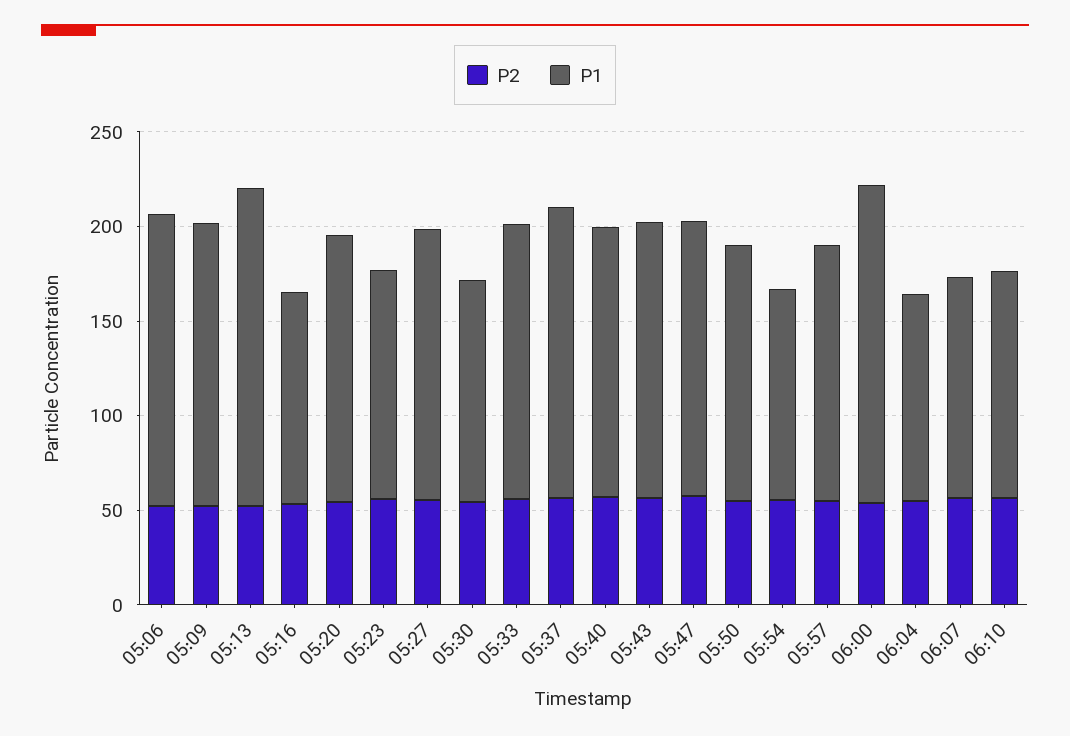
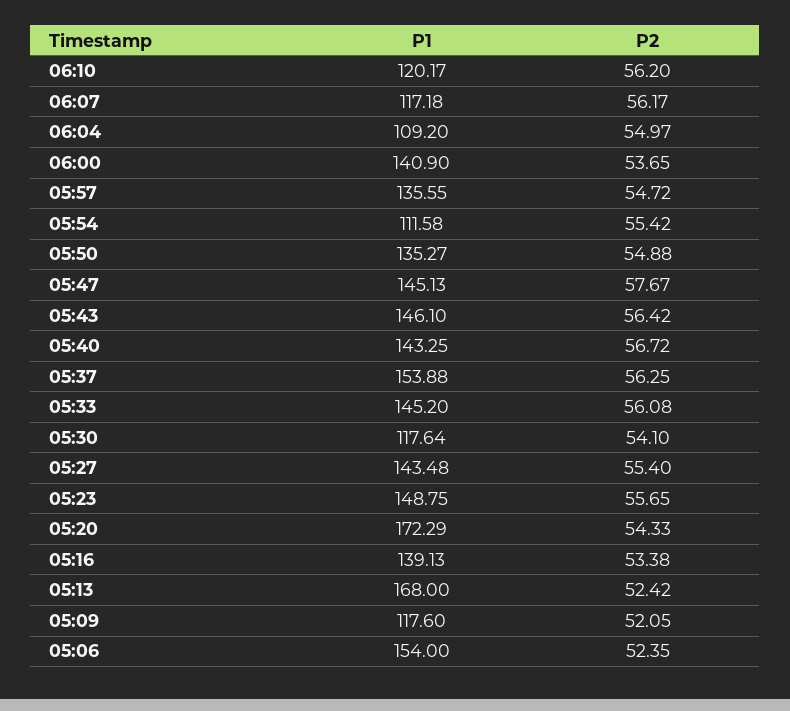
P1, 05:09: 150 -> 117.6
P1, 05:16: 110 -> 139.13
P1, 05:20: 140 -> 172.29
P1, 05:23: 120 -> 148.75
P1, 06:00: 170 -> 140.9

